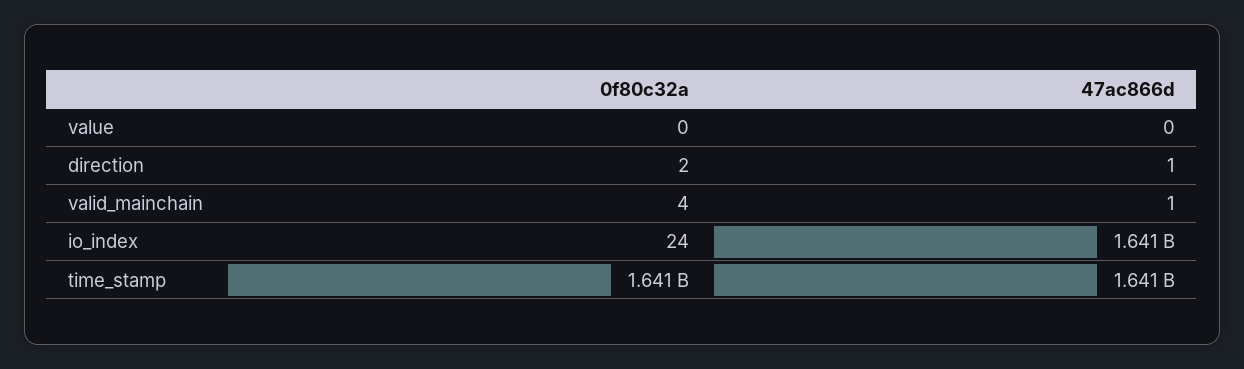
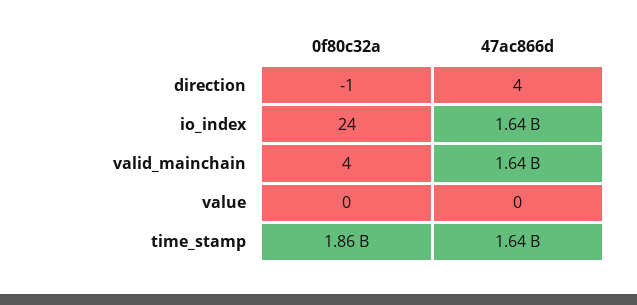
0f80c32a, direction: 2 -> -1
47ac866d, direction: 1 -> 4
47ac866d, valid_mainchain: 1 -> 1640000000
0f80c32a, time_stamp: 1641000000 -> 1860000000

